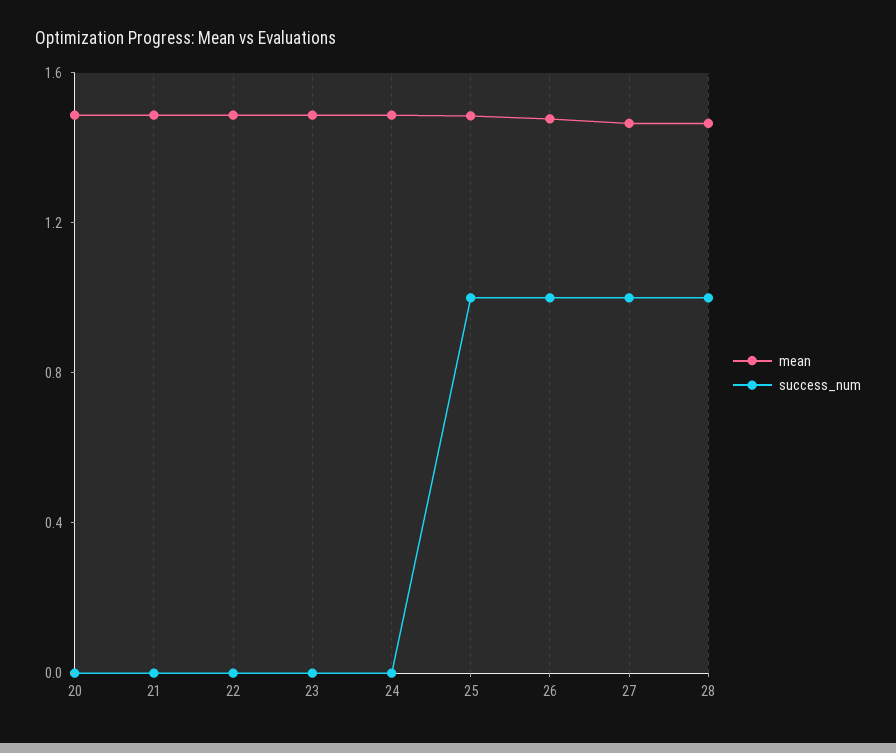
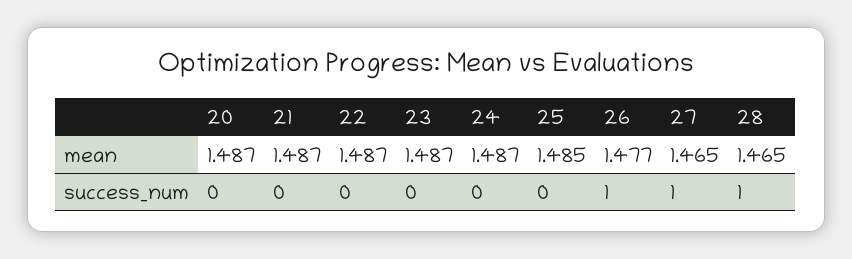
success_num, 25: 1 -> 0

